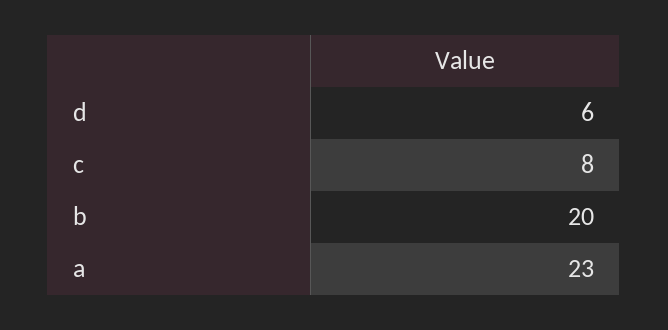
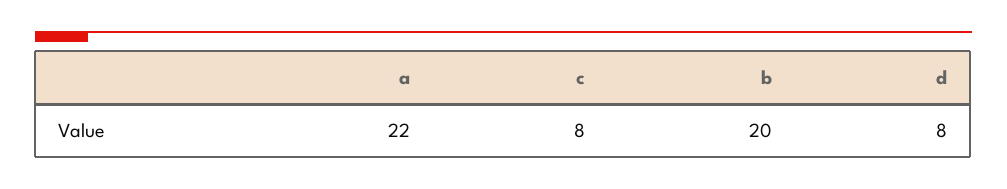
d: 6 -> 8
a: 23 -> 22

